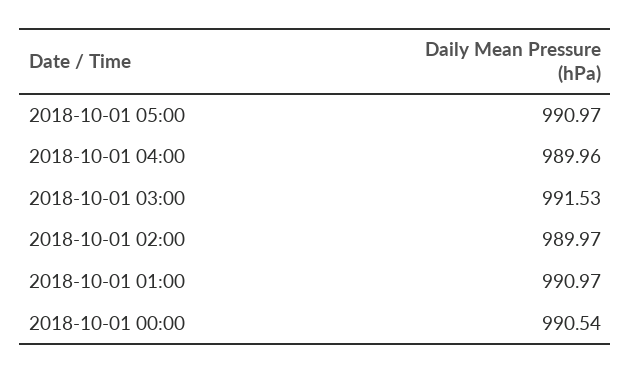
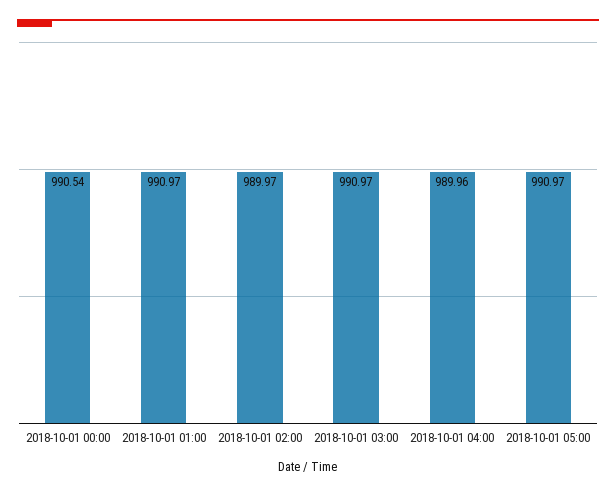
2018-10-01 03:00: 991.53 -> 990.97

